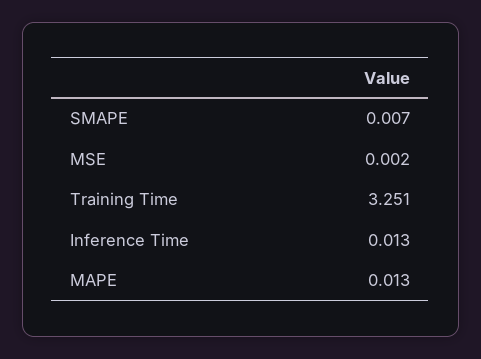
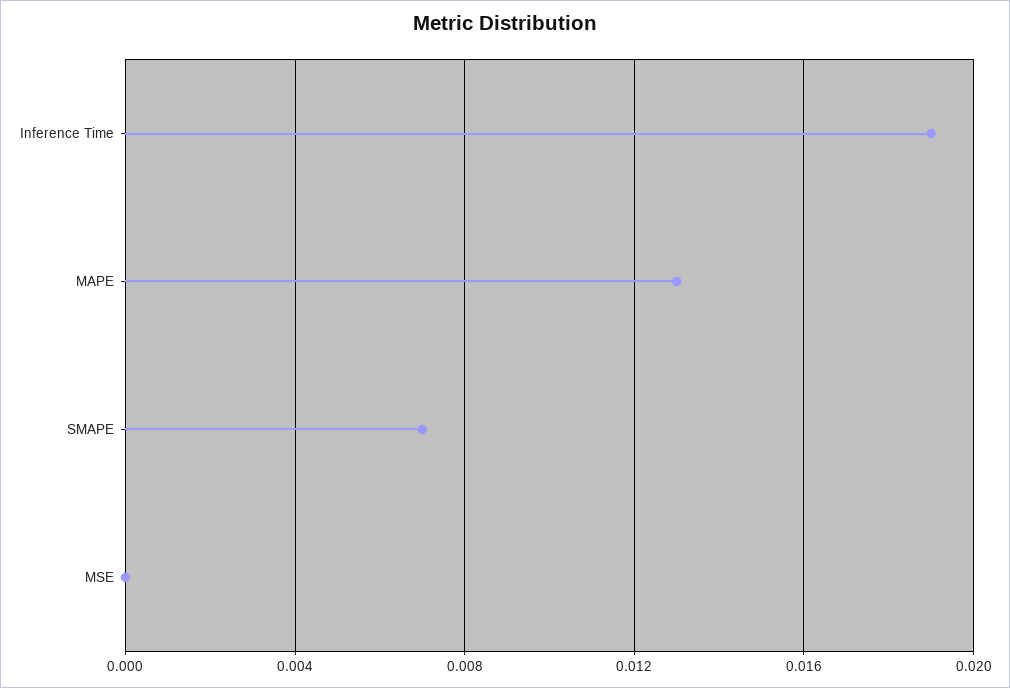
MSE: 0.002 -> 0
Training Time: 3.251 -> none
Inference Time: 0.013 -> 0.019

